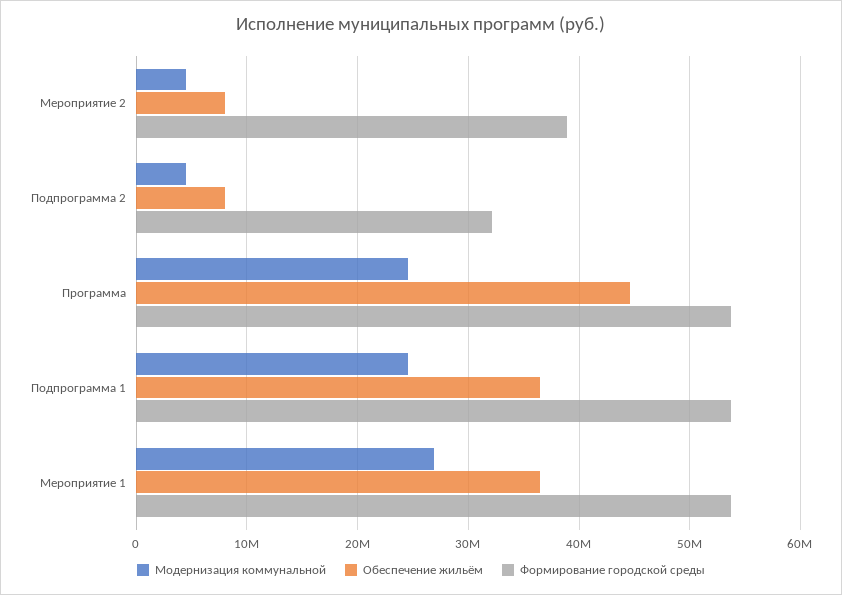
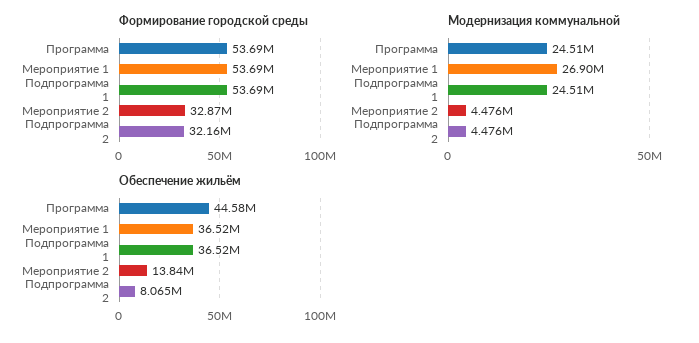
Обеспечение жильём, Мероприятие 2: 8000000 -> 13840000
Формирование городской среды, Мероприятие 2: 39000000 -> 32870000

